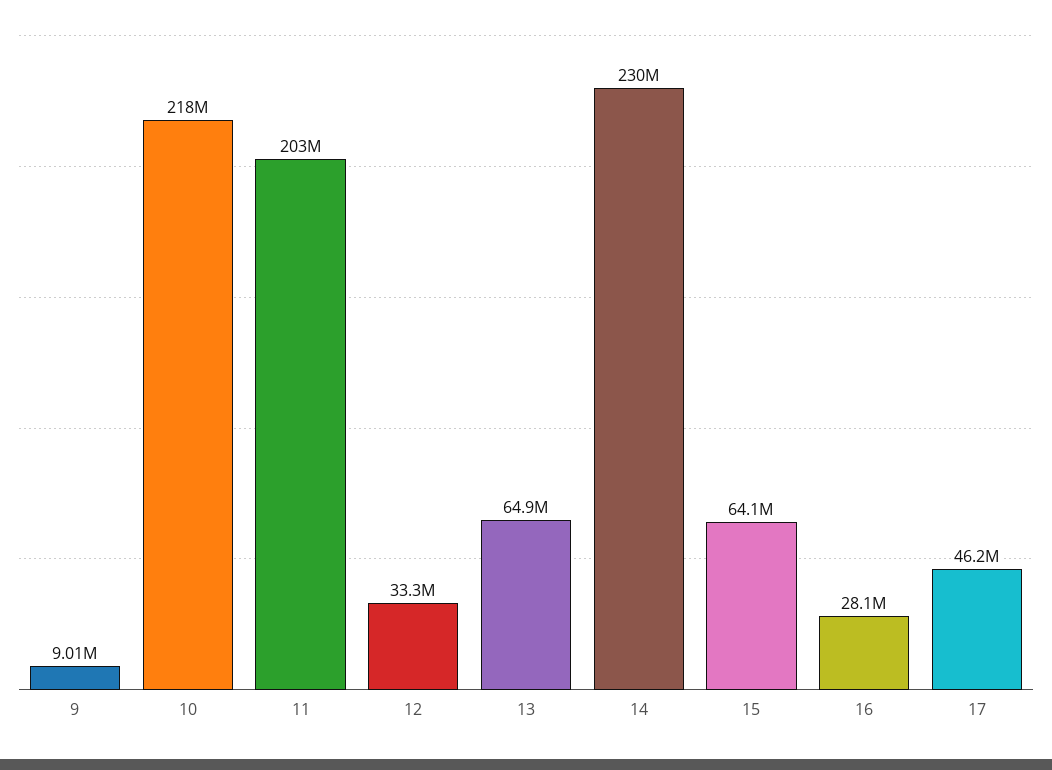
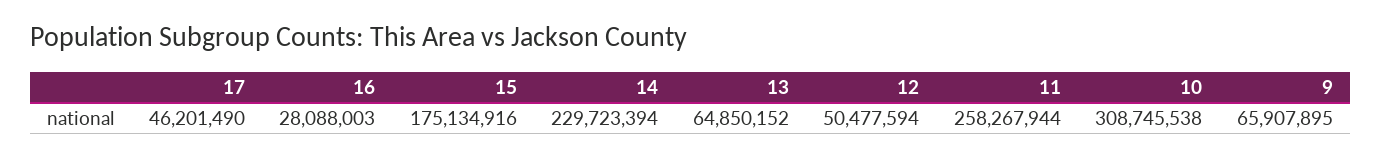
9: 9010000 -> 65907895
10: 218000000 -> 308745538
11: 203000000 -> 258267944
12: 33300000 -> 50477594
15: 64100000 -> 175134916

